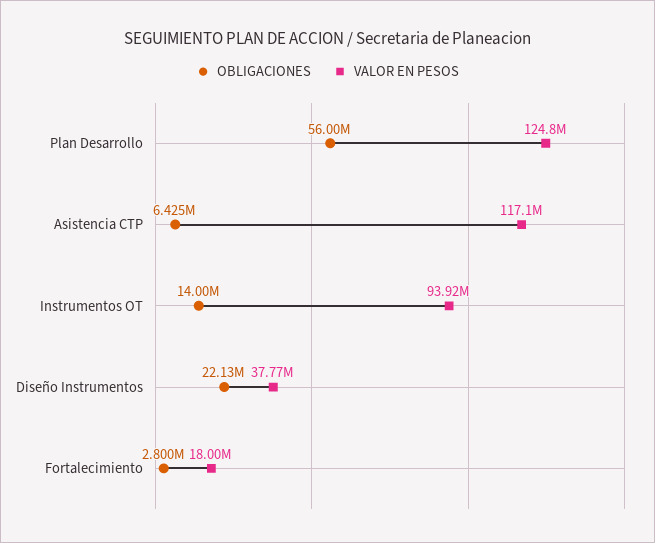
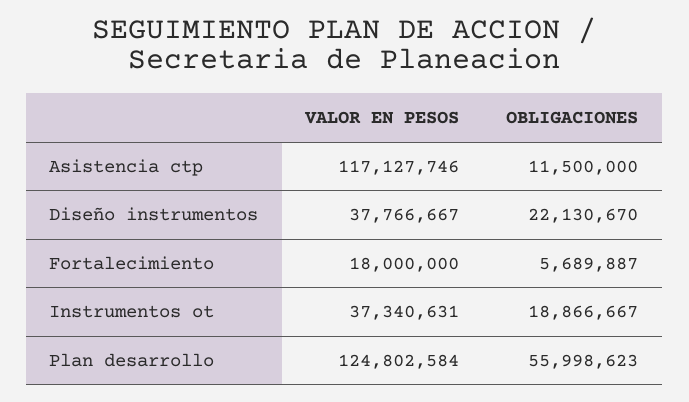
OBLIGACIONES, Asistencia CTP: 6425000 -> 11500000
OBLIGACIONES, Instrumentos OT: 14000000 -> 18866667
VALOR EN PESOS, Instrumentos OT: 93920000 -> 37340631
OBLIGACIONES, Fortalecimiento: 2800000 -> 5689887

